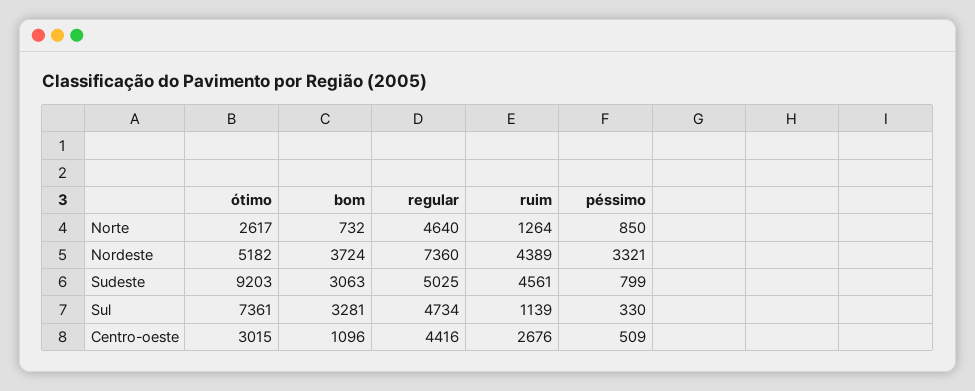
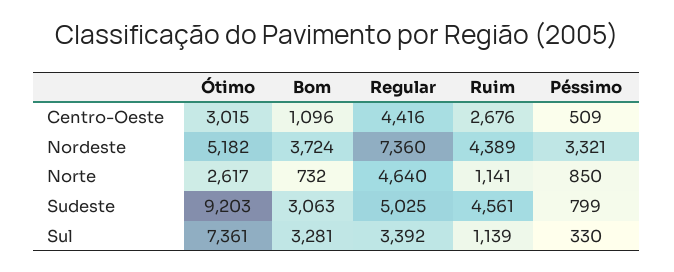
ruim, Norte: 1264 -> 1141
regular, Sul: 4734 -> 3392

